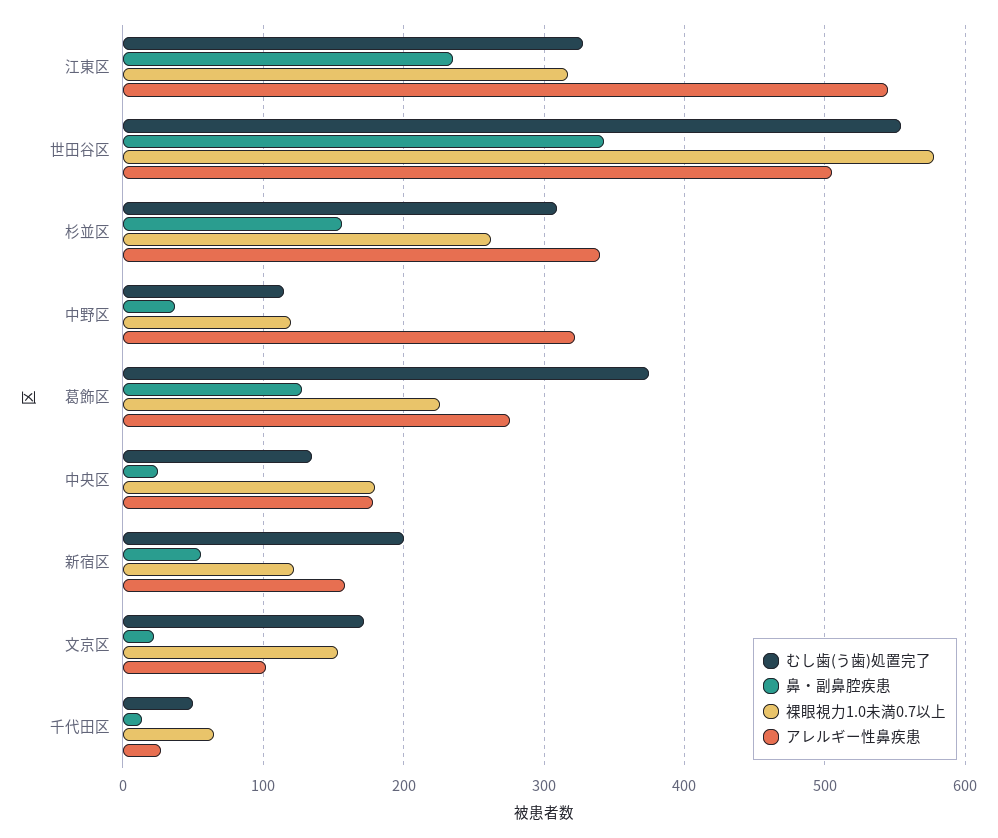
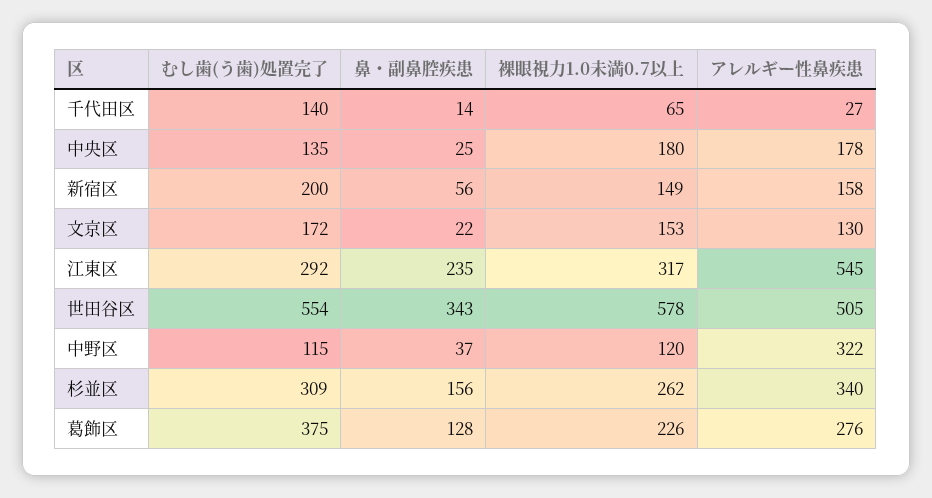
むし歯(う歯)処置完了, 江東区: 330 -> 292
裸眼視力1.0未満0.7以上, 新宿区: 120 -> 149
アレルギー性鼻疾患, 文京区: 100 -> 130
むし歯(う歯)処置完了, 千代田区: 50 -> 140

